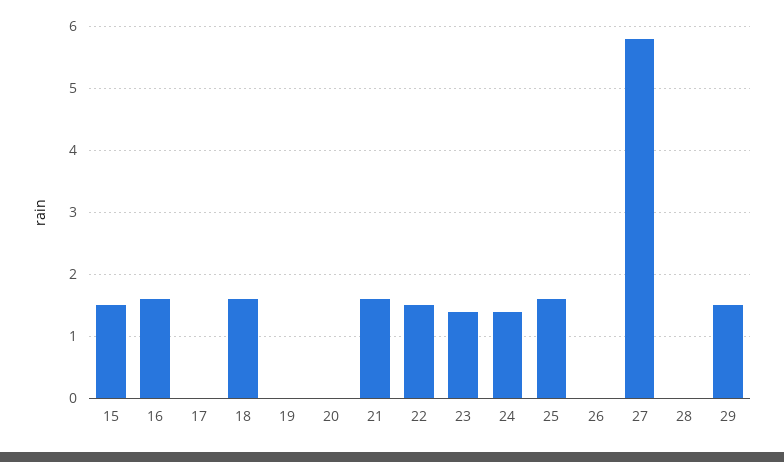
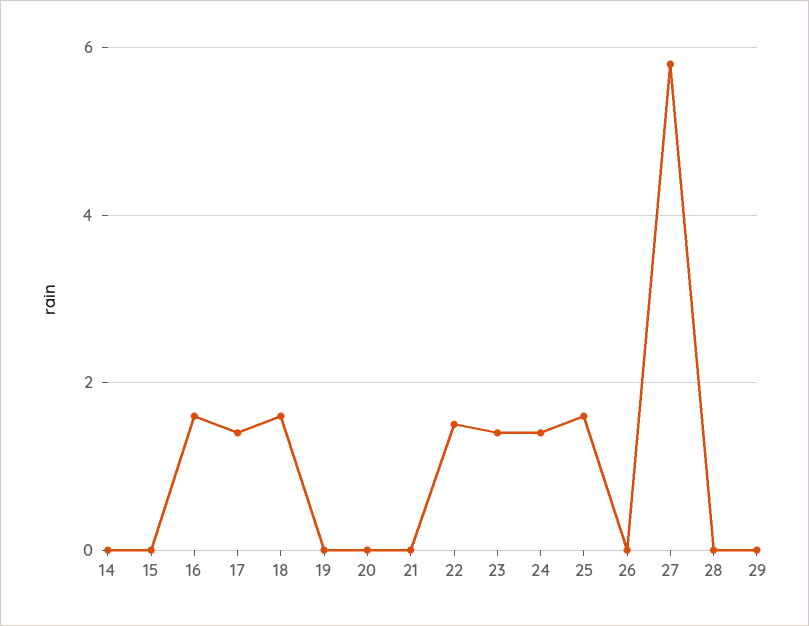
15: 1.5 -> 0
17: 0 -> 1.5
21: 1.6 -> 0
29: 1.5 -> 0
14: none -> 0

